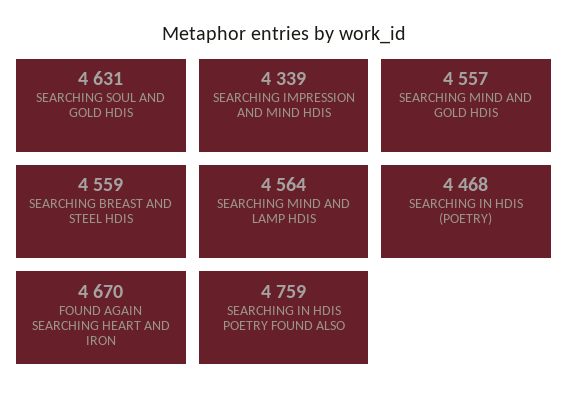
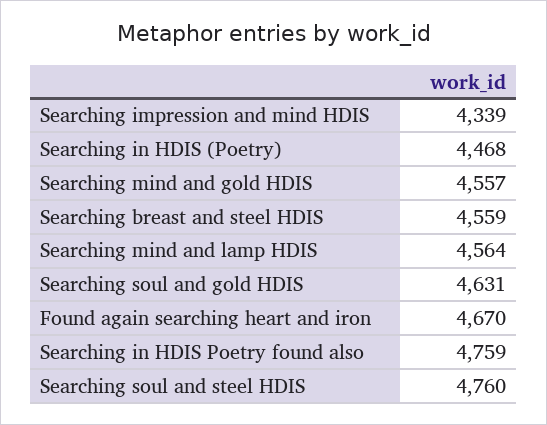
Searching soul and steel HDIS: none -> 4760

